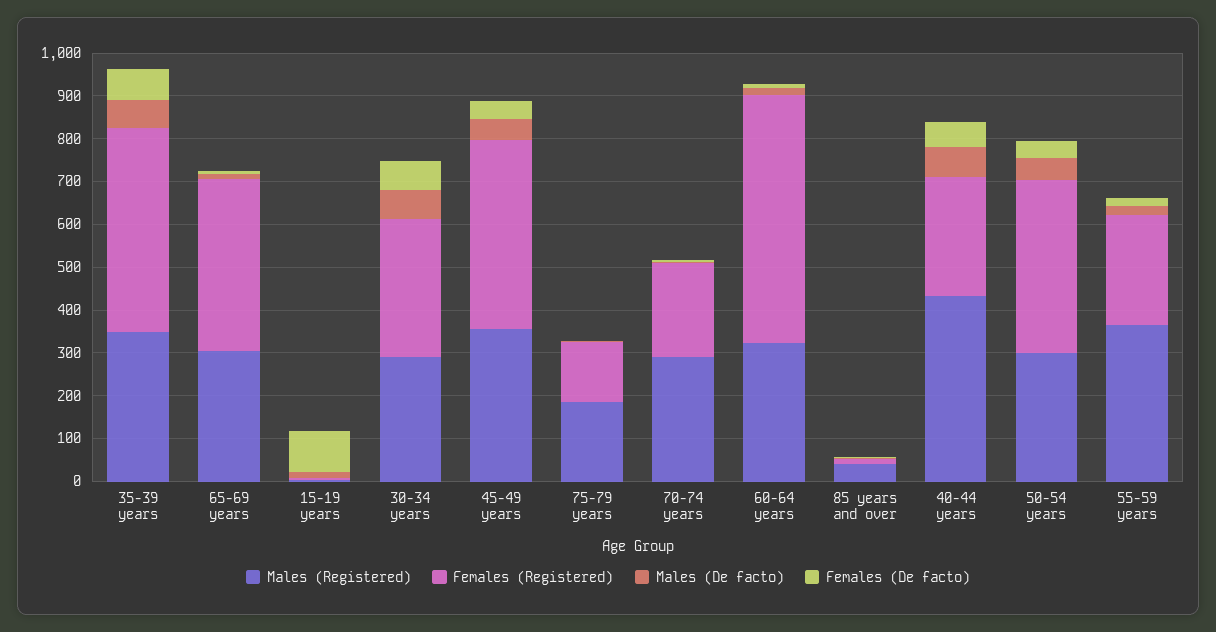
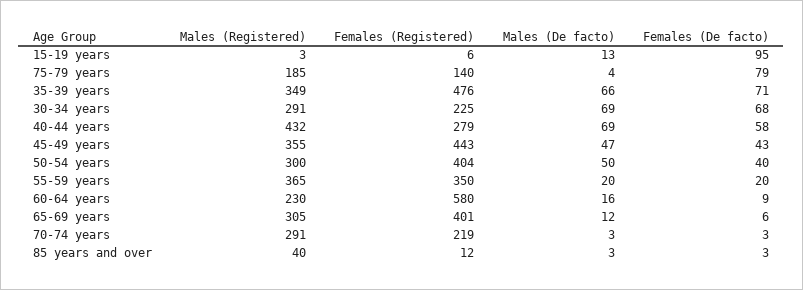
Females (Registered), 30-34 years: 320 -> 225
Females (De facto), 75-79 years: 0 -> 79
Males (Registered), 60-64 years: 320 -> 230
Females (Registered), 55-59 years: 260 -> 350

